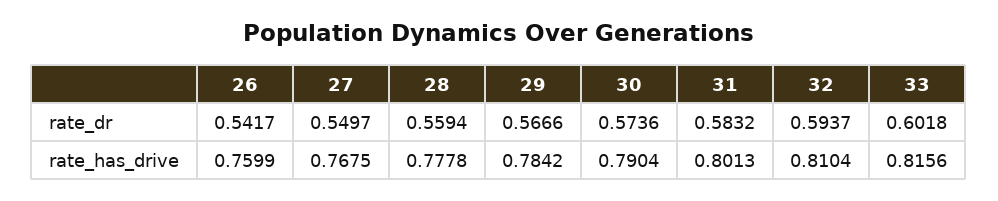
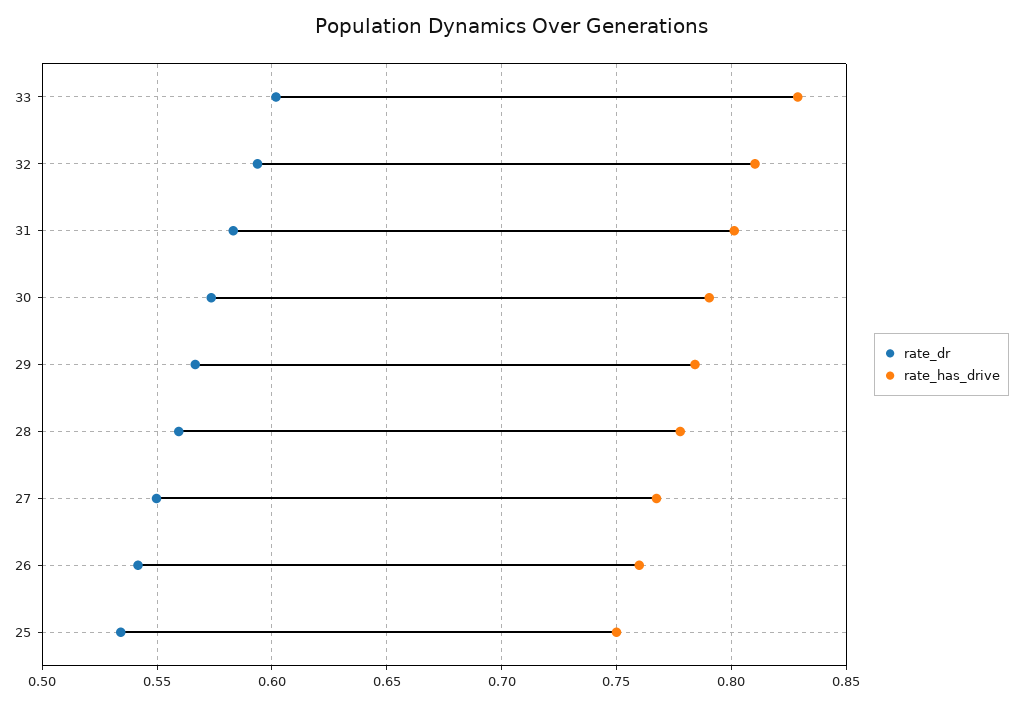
rate_has_drive, 33: 0.8156 -> 0.83
rate_dr, 25: none -> 0.535
rate_has_drive, 25: none -> 0.75

